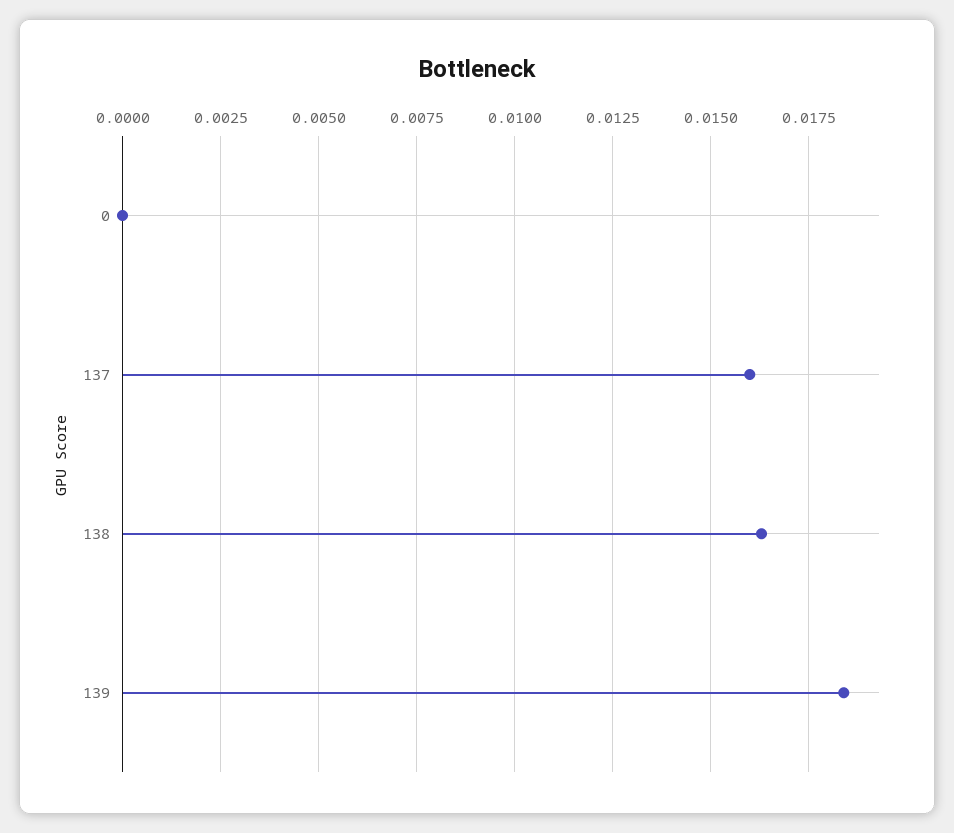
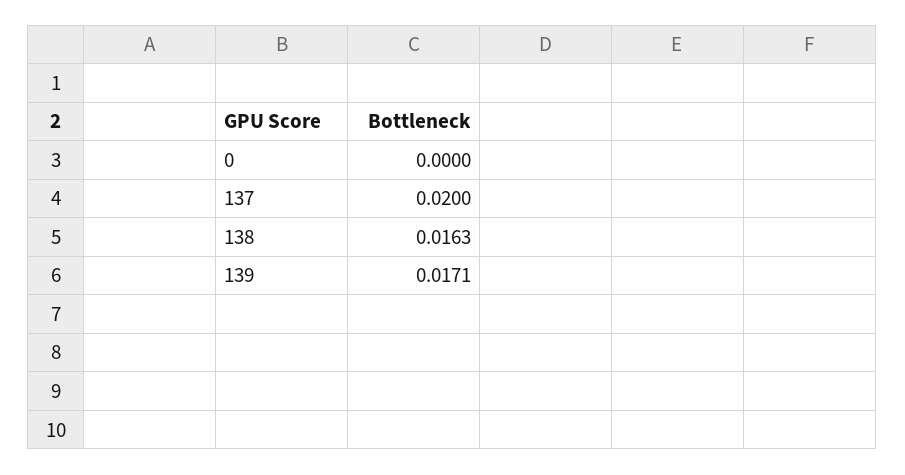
137: 0.016 -> 0.02
139: 0.0185 -> 0.0171

